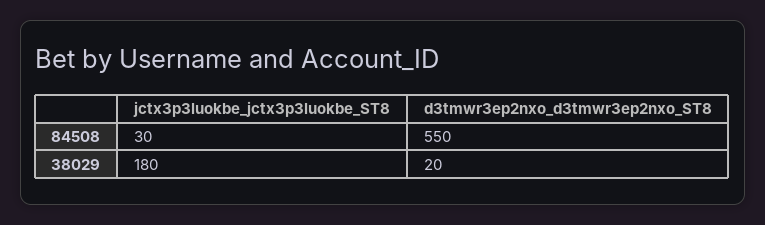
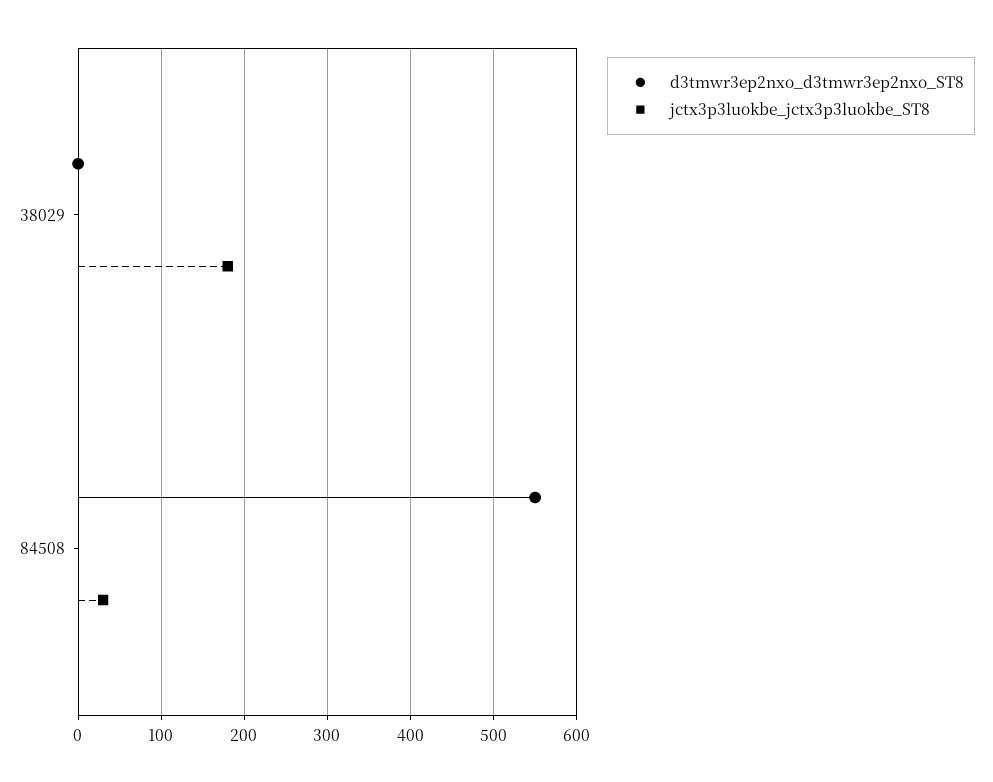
d3tmwr3ep2nxo_d3tmwr3ep2nxo_ST8, 38029: 20 -> 0

